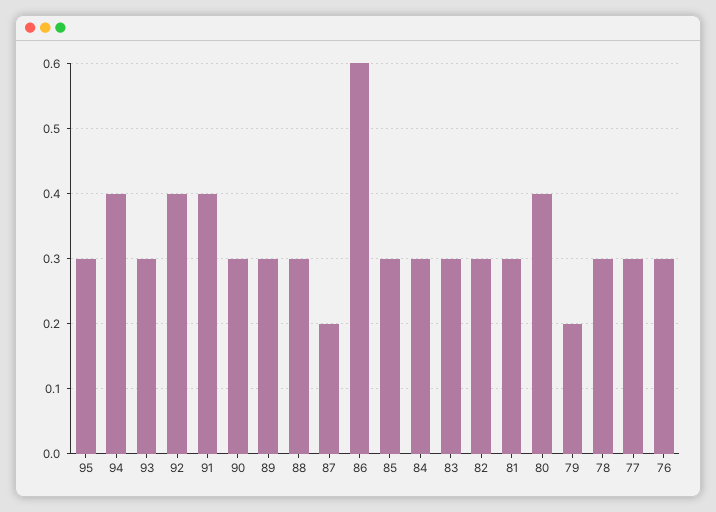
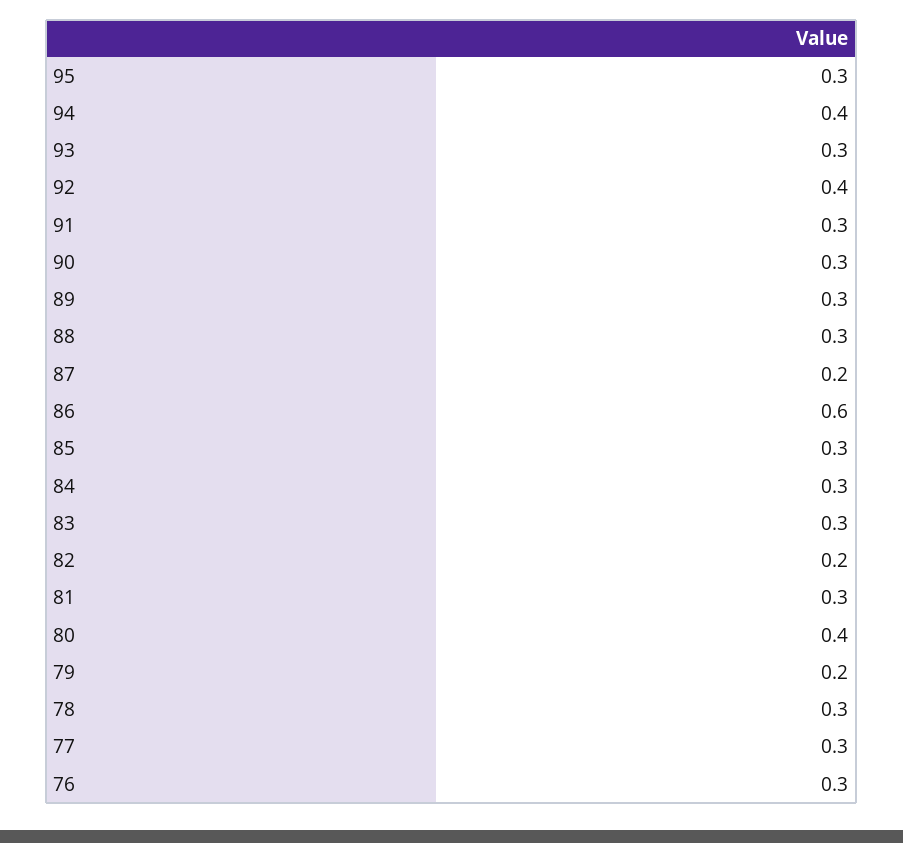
91: 0.4 -> 0.3
82: 0.3 -> 0.2

